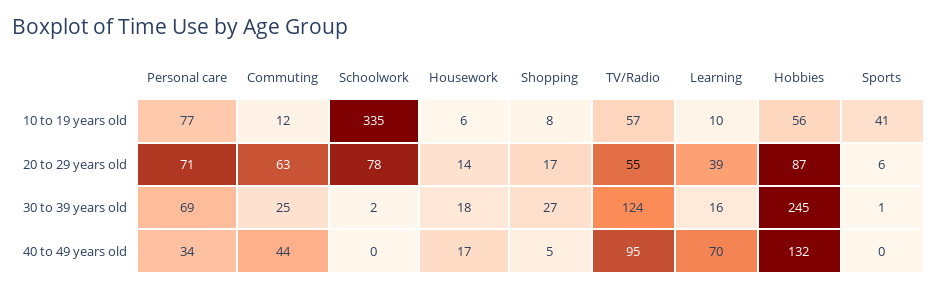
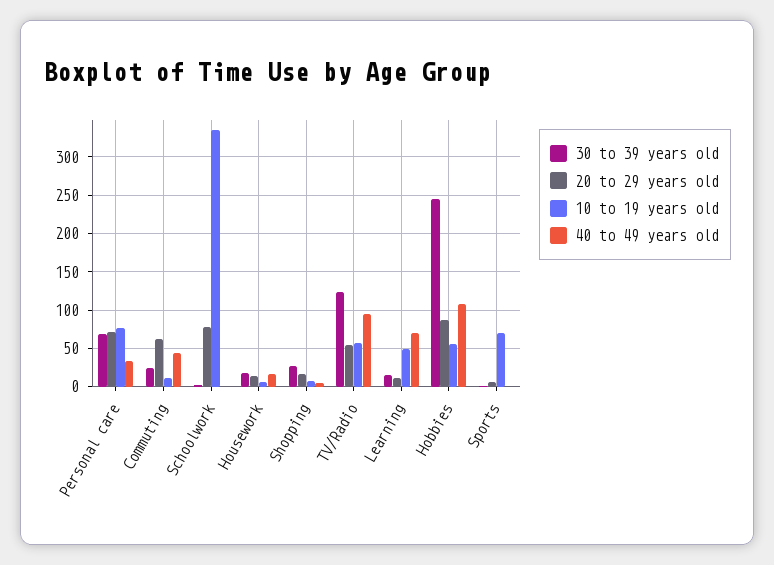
10 to 19 years old, Learning: 10 -> 50
10 to 19 years old, Sports: 41 -> 70
20 to 29 years old, Learning: 39 -> 10
40 to 49 years old, Hobbies: 132 -> 110

